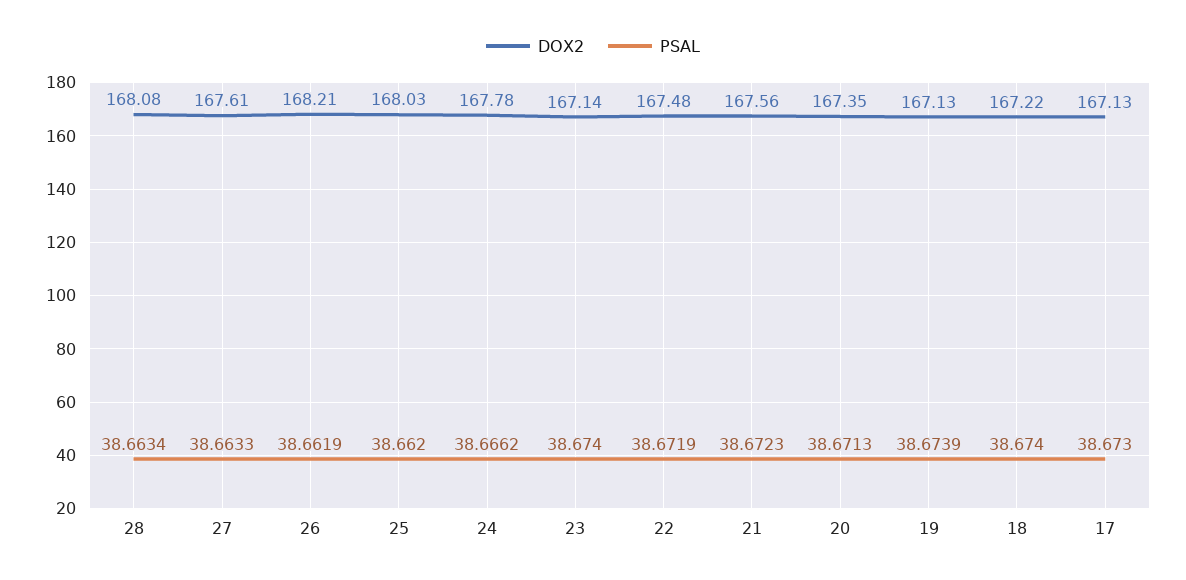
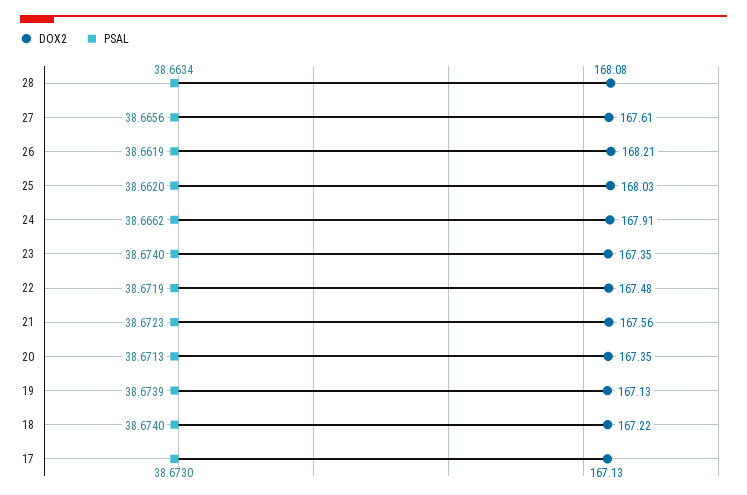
PSAL, 27: 38.6633 -> 38.6656
DOX2, 24: 167.78 -> 167.91
DOX2, 23: 167.14 -> 167.35

